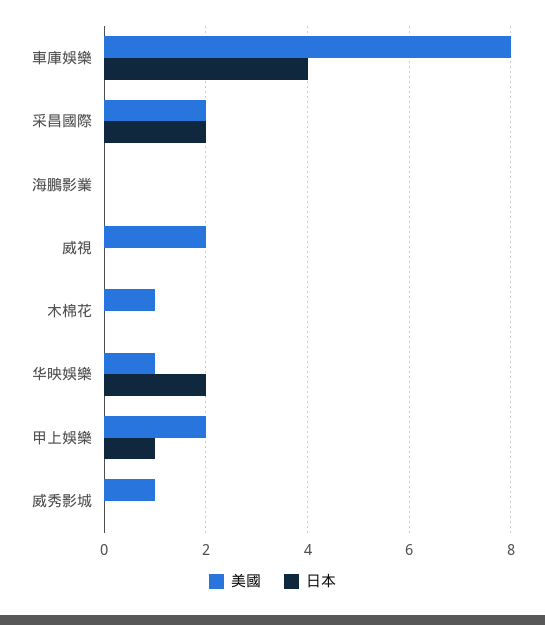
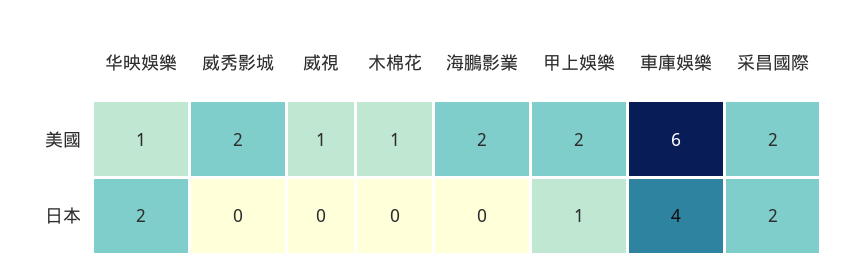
美國, 車庫娛樂: 8 -> 6
美國, 海鵬影業: 0 -> 2
美國, 威視: 2 -> 1
美國, 威秀影城: 1 -> 2

